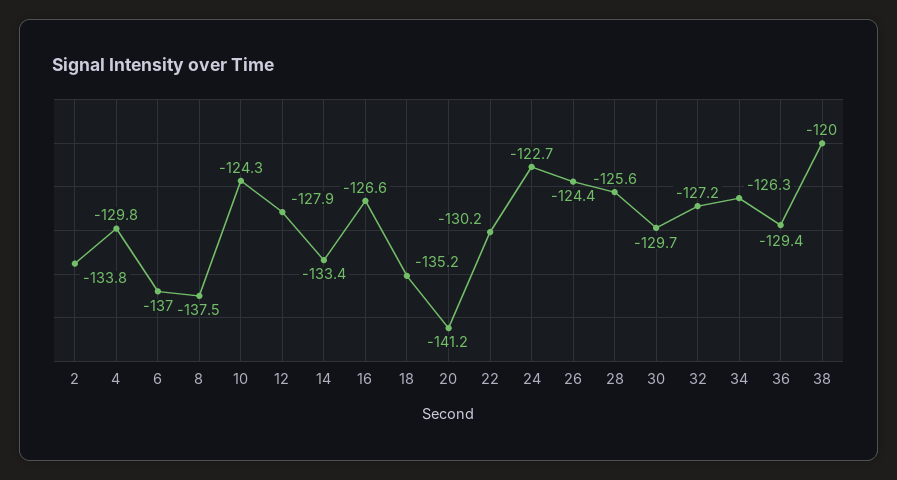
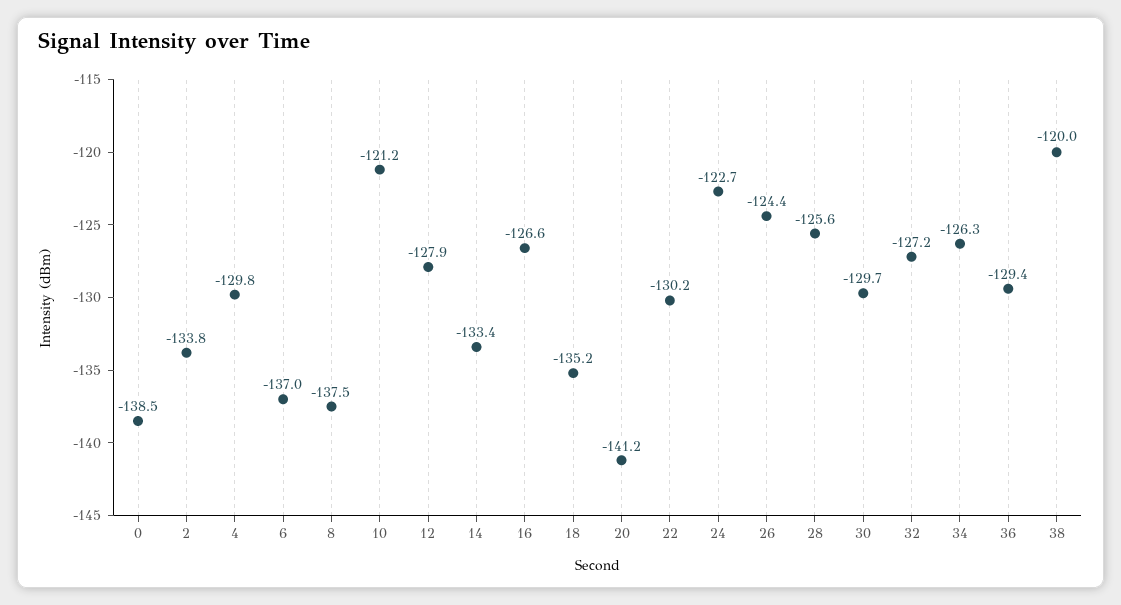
10: -124.3 -> -121.2
0: none -> -138.5

